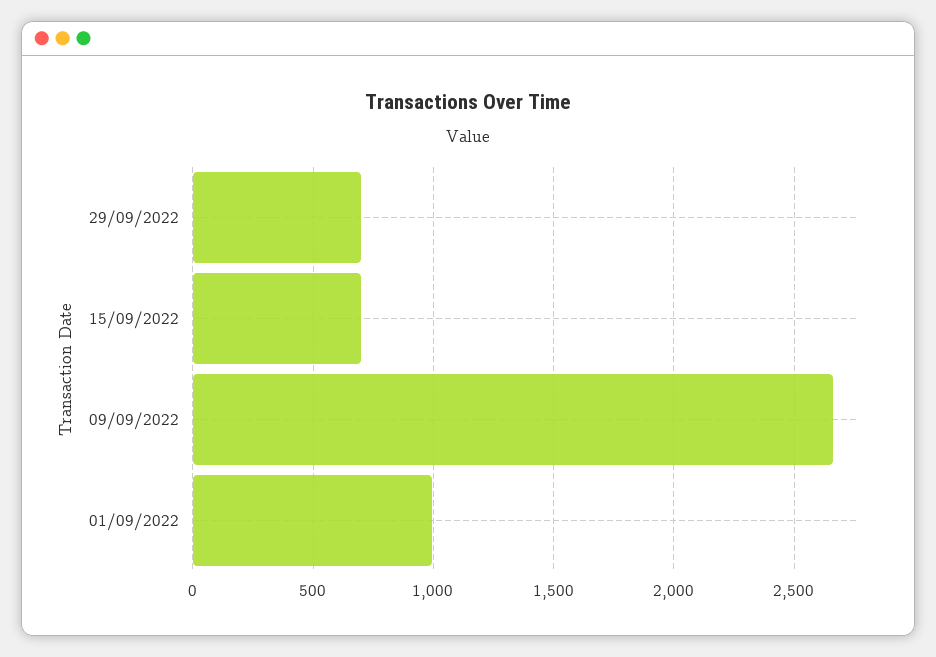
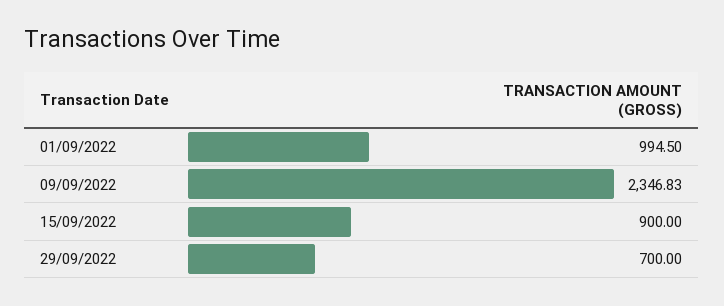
15/09/2022: 700 -> 900
09/09/2022: 2650 -> 2346.83

